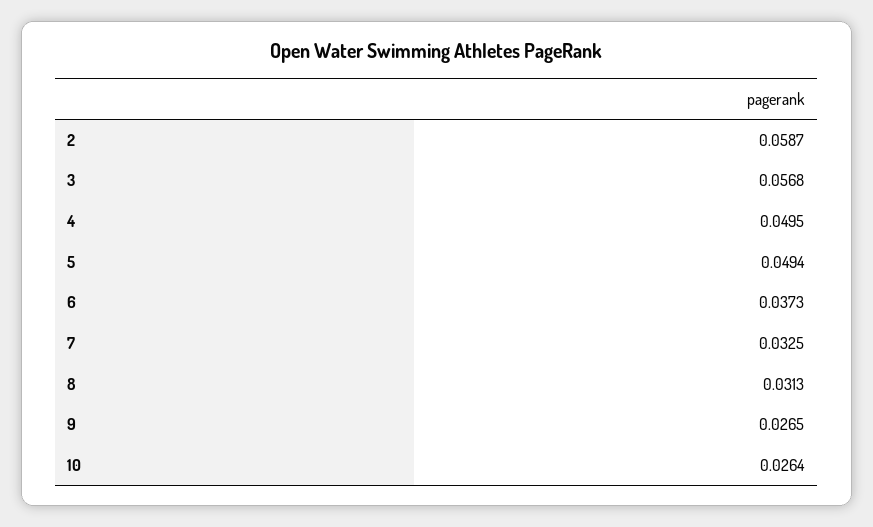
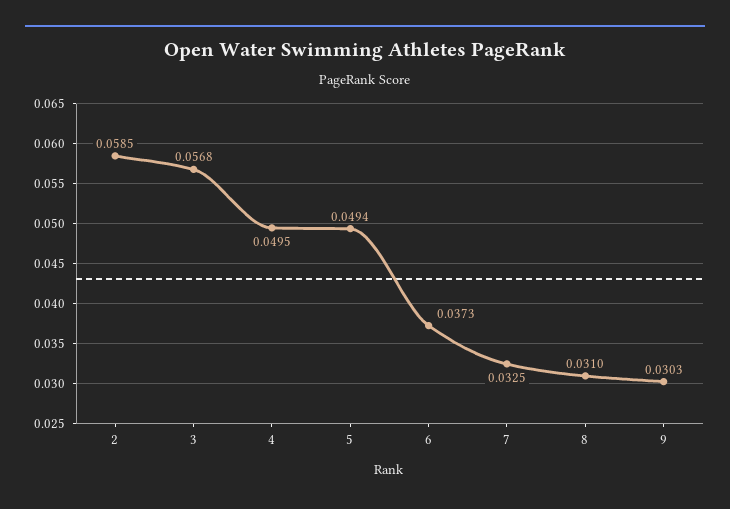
2: 0.0587 -> 0.0585
8: 0.0313 -> 0.031
9: 0.0265 -> 0.0303
10: 0.0264 -> none

